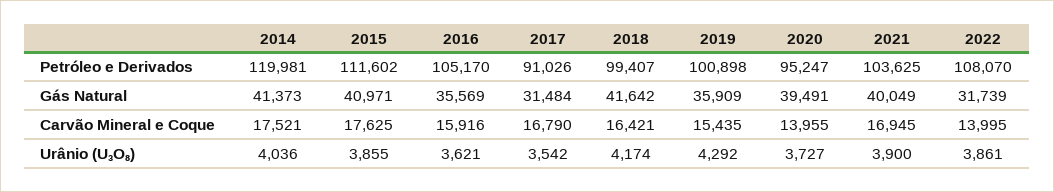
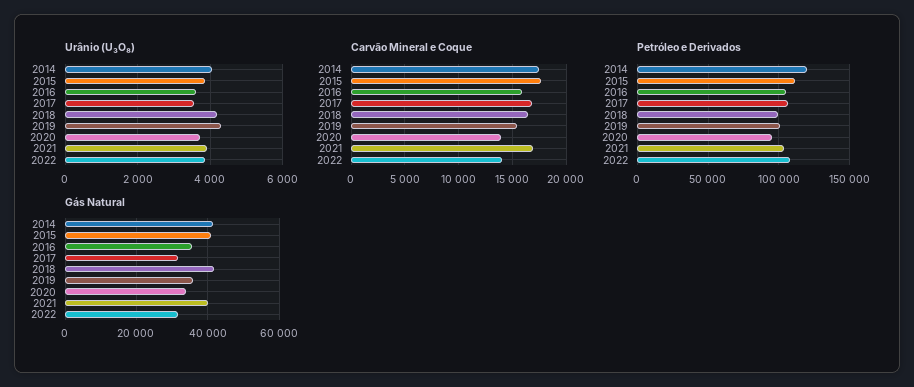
Petróleo e Derivados, 2017: 91026 -> 105000
Gás Natural, 2020: 39491 -> 34000

